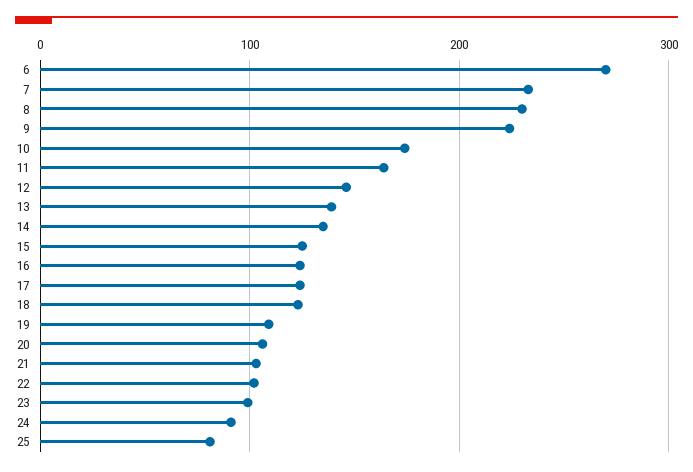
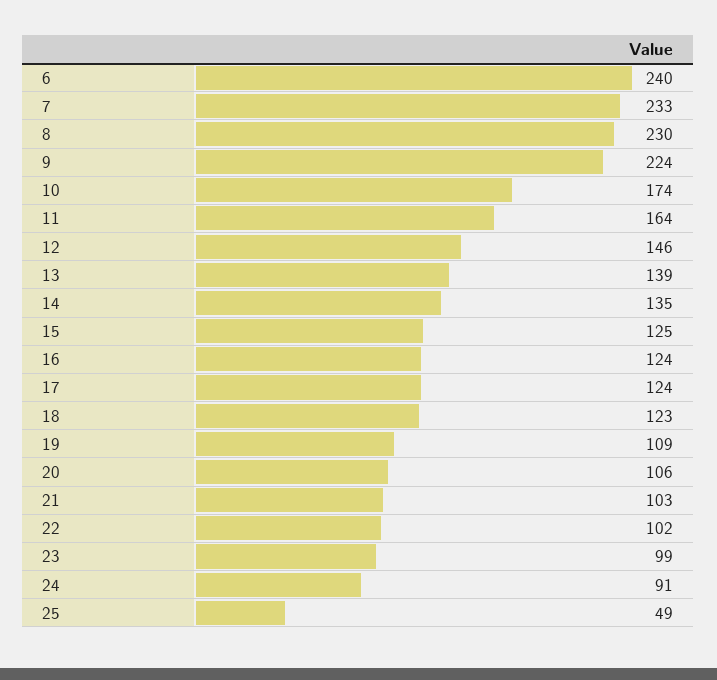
6: 270 -> 240
25: 80 -> 49

